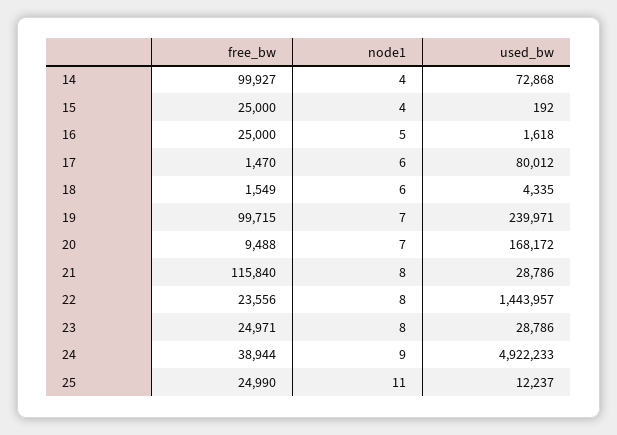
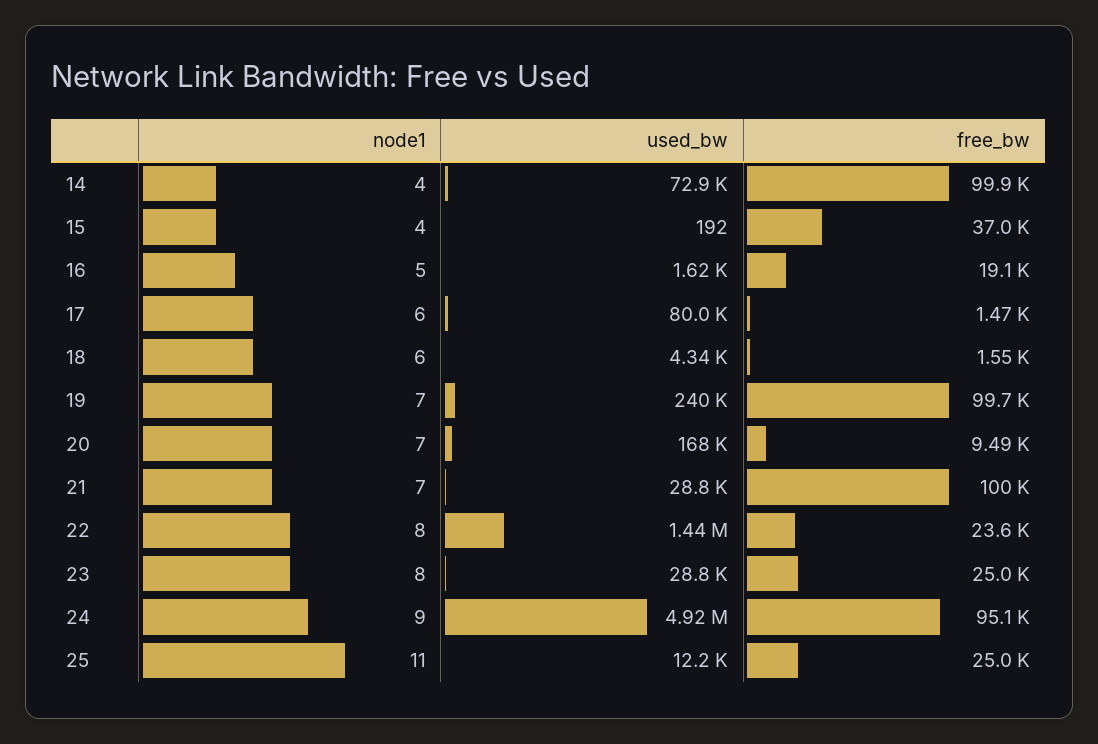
free_bw, 15: 25000 -> 37000
free_bw, 16: 25000 -> 19100
free_bw, 21: 115840 -> 100000
node1, 21: 8 -> 7
free_bw, 24: 38944 -> 95100

